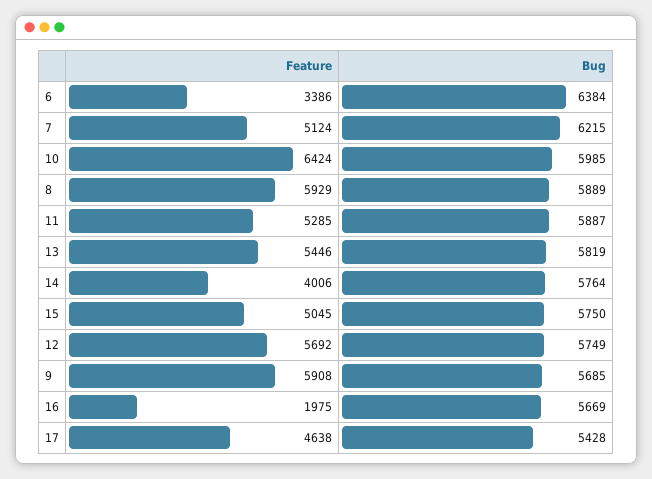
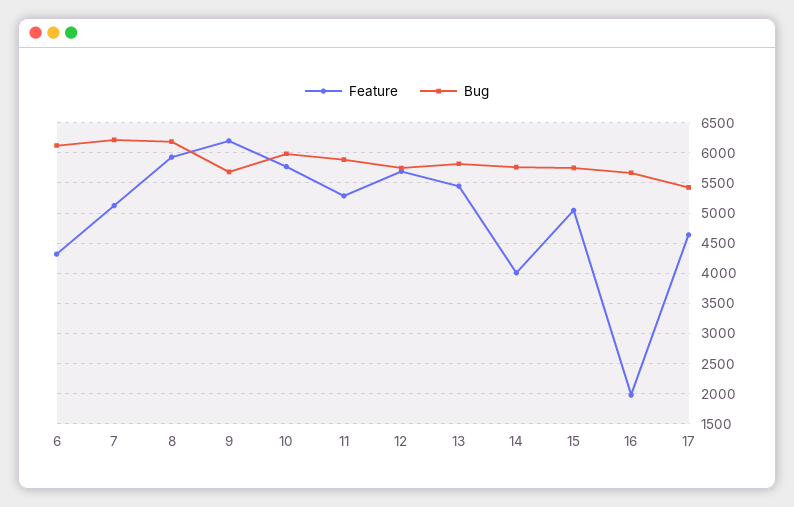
Feature, 6: 3386 -> 4300
Bug, 6: 6384 -> 6100
Feature, 10: 6424 -> 5800
Bug, 8: 5889 -> 6200
Feature, 9: 5908 -> 6200

